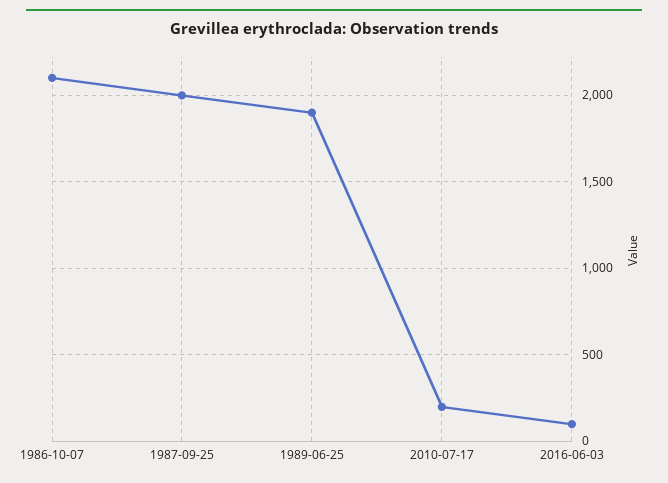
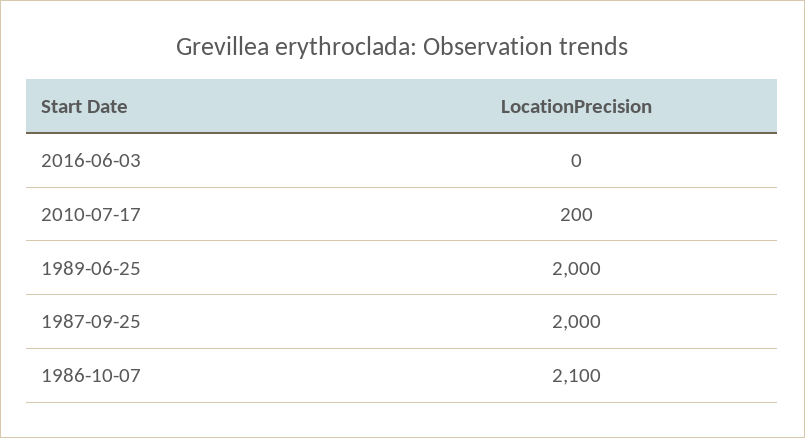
1989-06-25: 1900 -> 2000
2016-06-03: 100 -> 0

